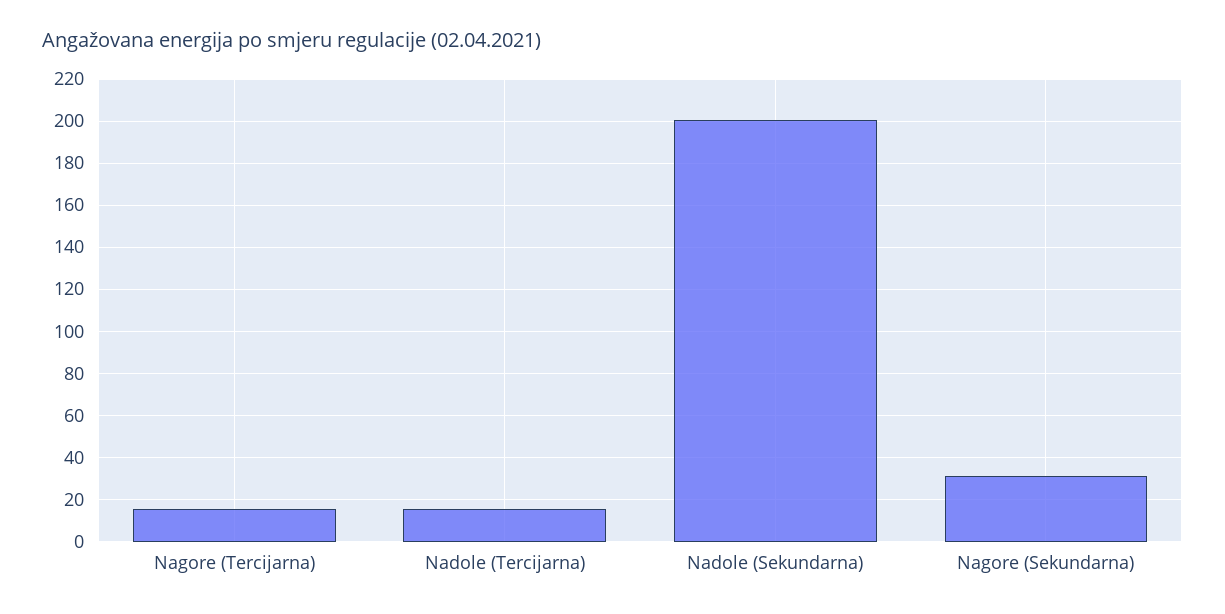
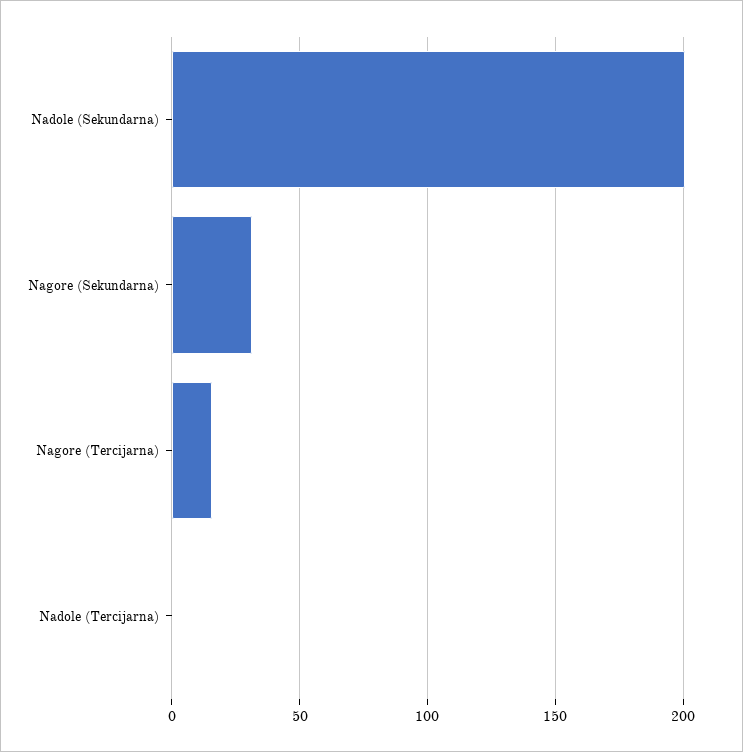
Nadole (Tercijarna): 15 -> 0

